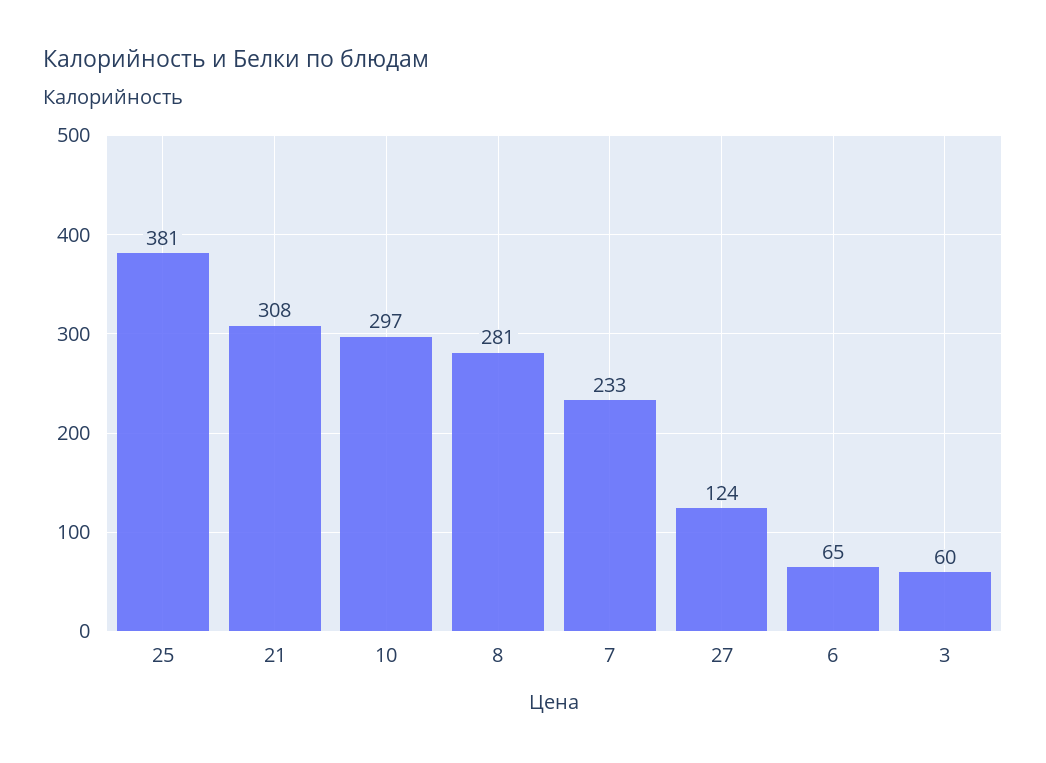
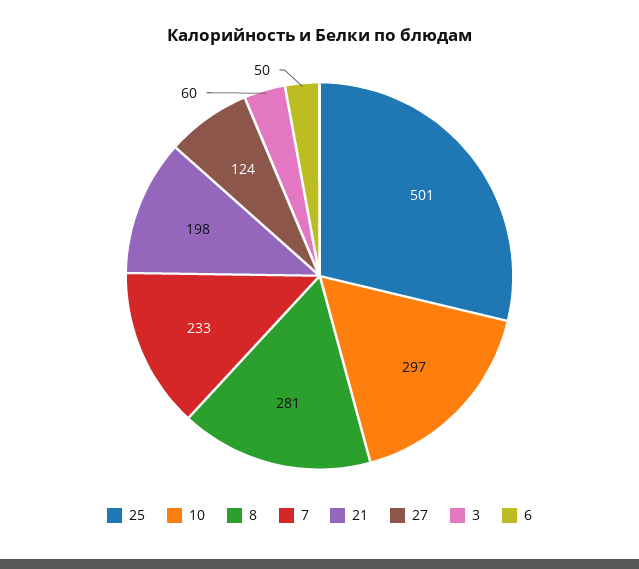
25: 381 -> 501
21: 308 -> 198
6: 65 -> 50

